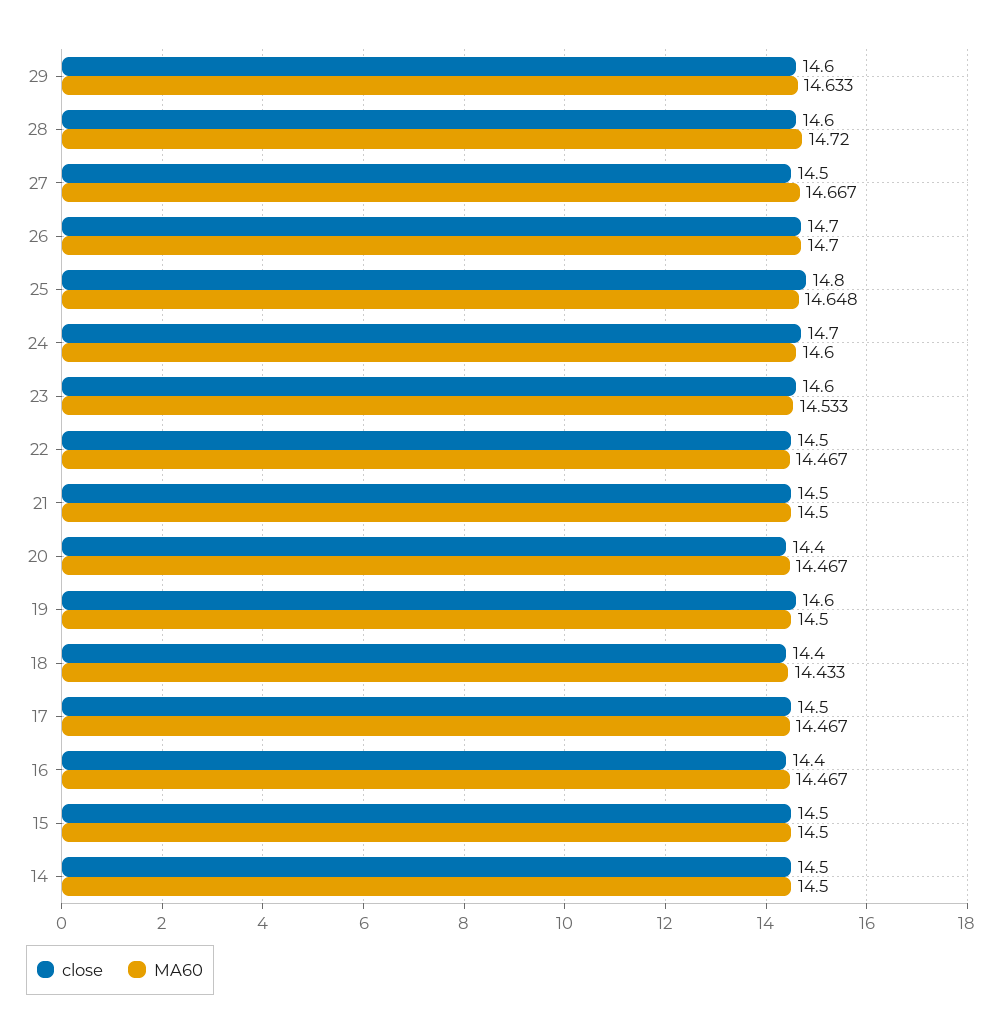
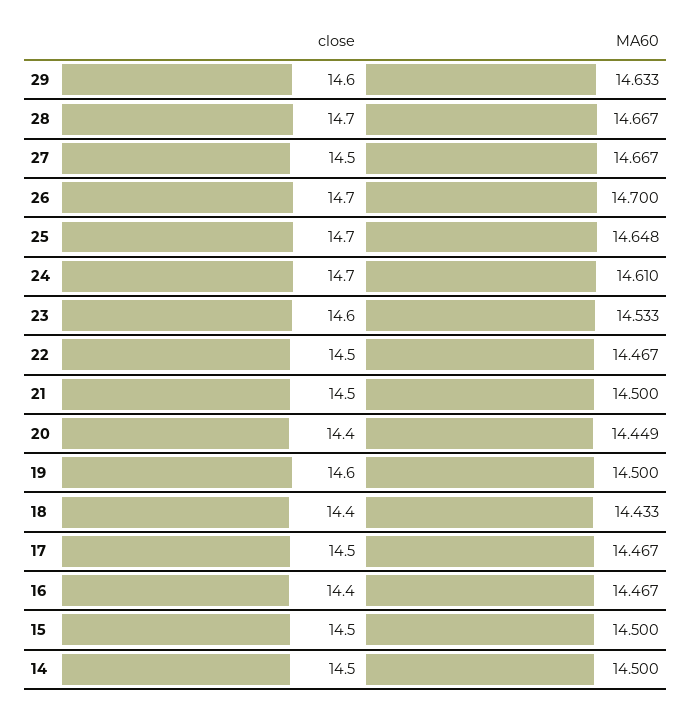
close, 28: 14.6 -> 14.7
MA60, 28: 14.72 -> 14.667
close, 25: 14.8 -> 14.7
MA60, 24: 14.6 -> 14.61
MA60, 20: 14.467 -> 14.449

